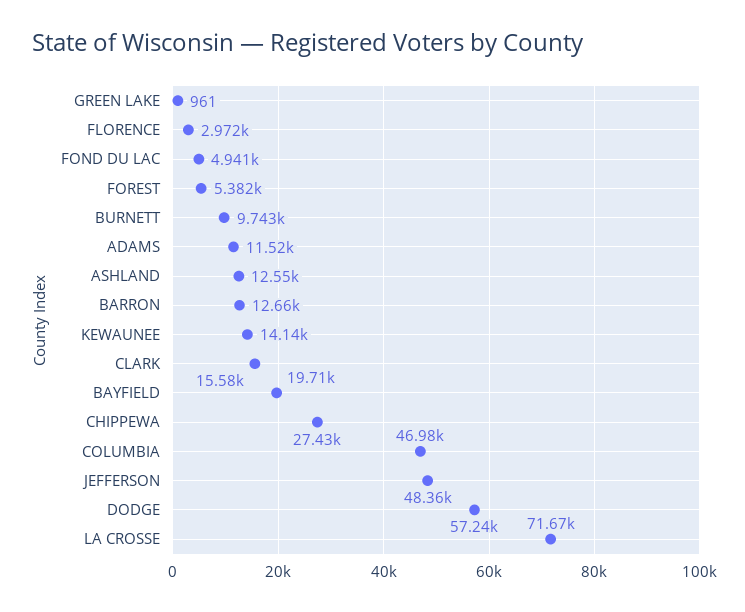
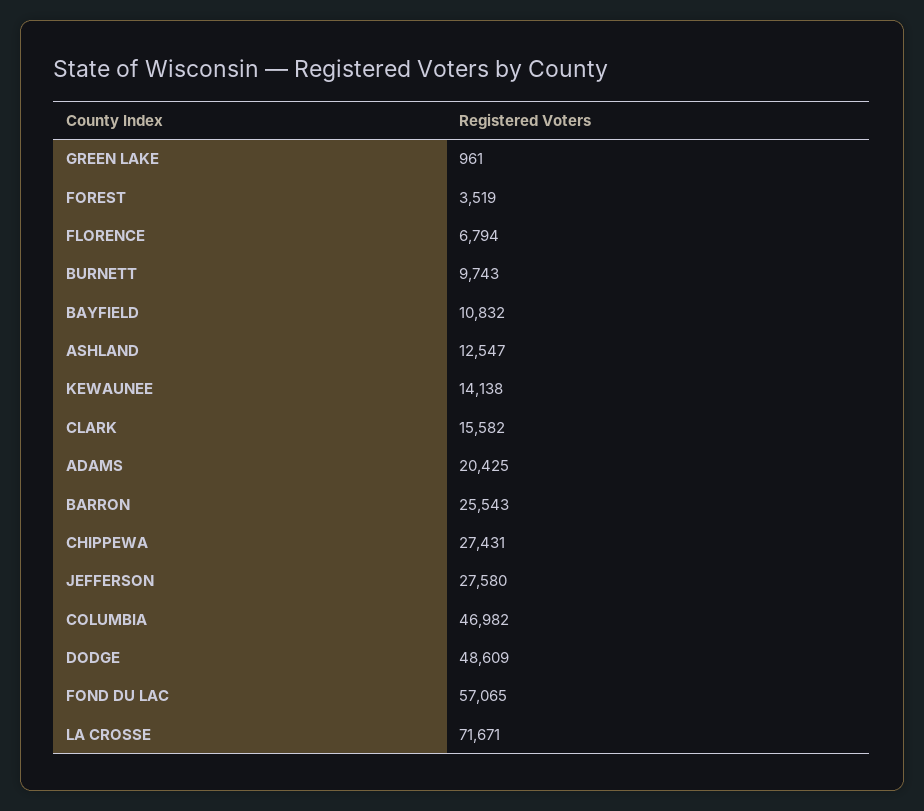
FLORENCE: 2972 -> 6794
FOND DU LAC: 4941 -> 57065
FOREST: 5382 -> 3519
ADAMS: 11520 -> 20425
BARRON: 12660 -> 25543
BAYFIELD: 19710 -> 10832
JEFFERSON: 48360 -> 27580
DODGE: 57240 -> 48609

